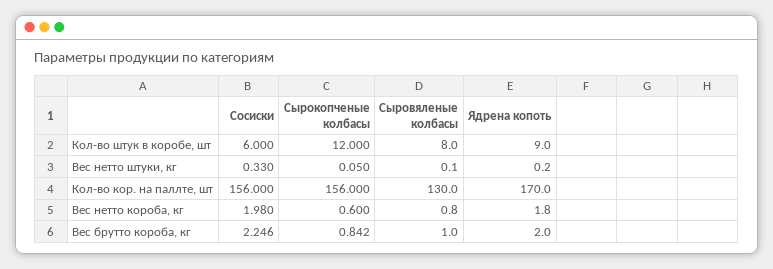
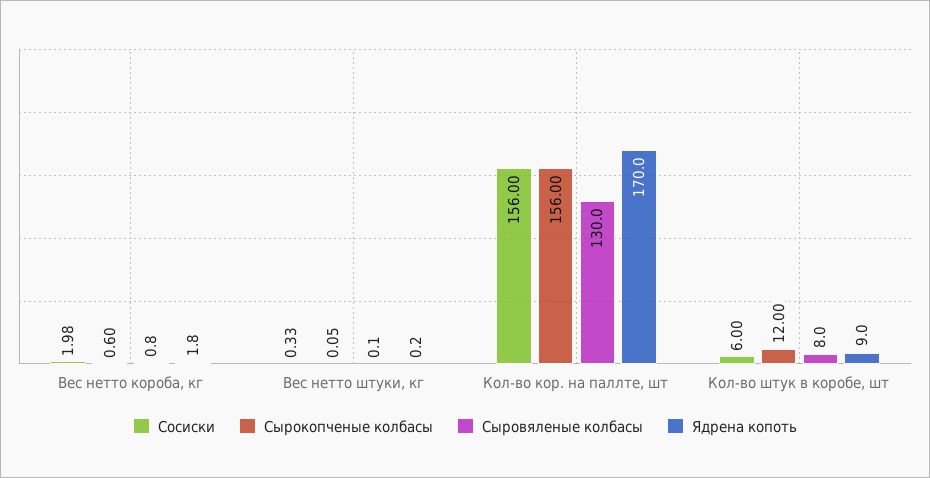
Сосиски, Вес брутто короба, кг: 2.246 -> none
Сырокопченые колбасы, Вес брутто короба, кг: 0.842 -> none
Сыровяленые колбасы, Вес брутто короба, кг: 1 -> none
Ядрена копоть, Вес брутто короба, кг: 2 -> none

